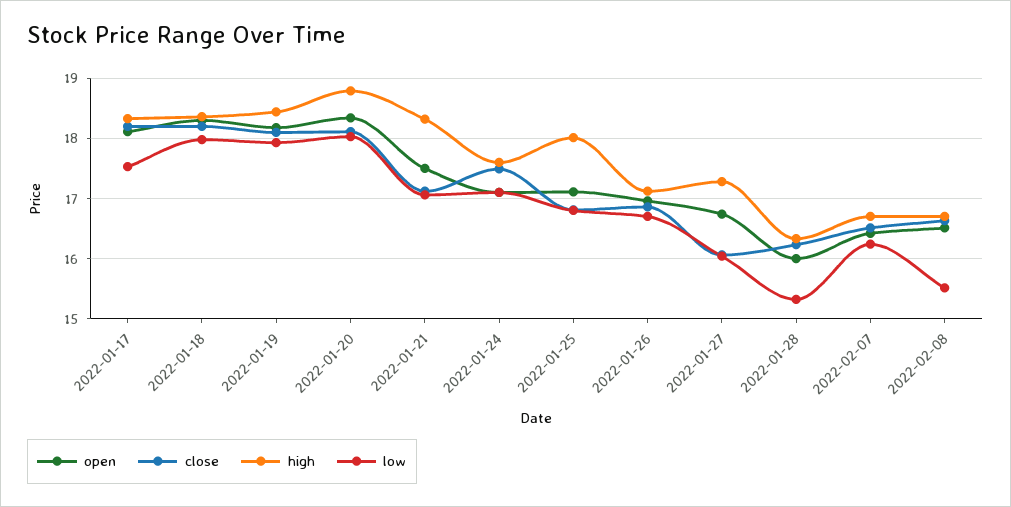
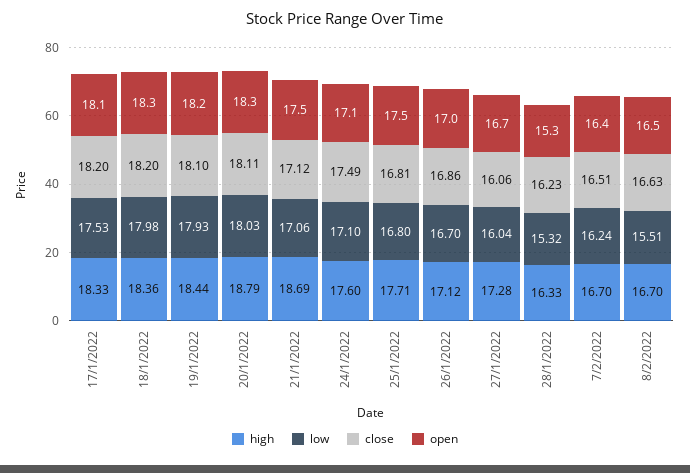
high, 2022-01-21: 18.3 -> 18.69
open, 2022-01-25: 17.1 -> 17.5
high, 2022-01-25: 18 -> 17.71
open, 2022-01-28: 16 -> 15.3

